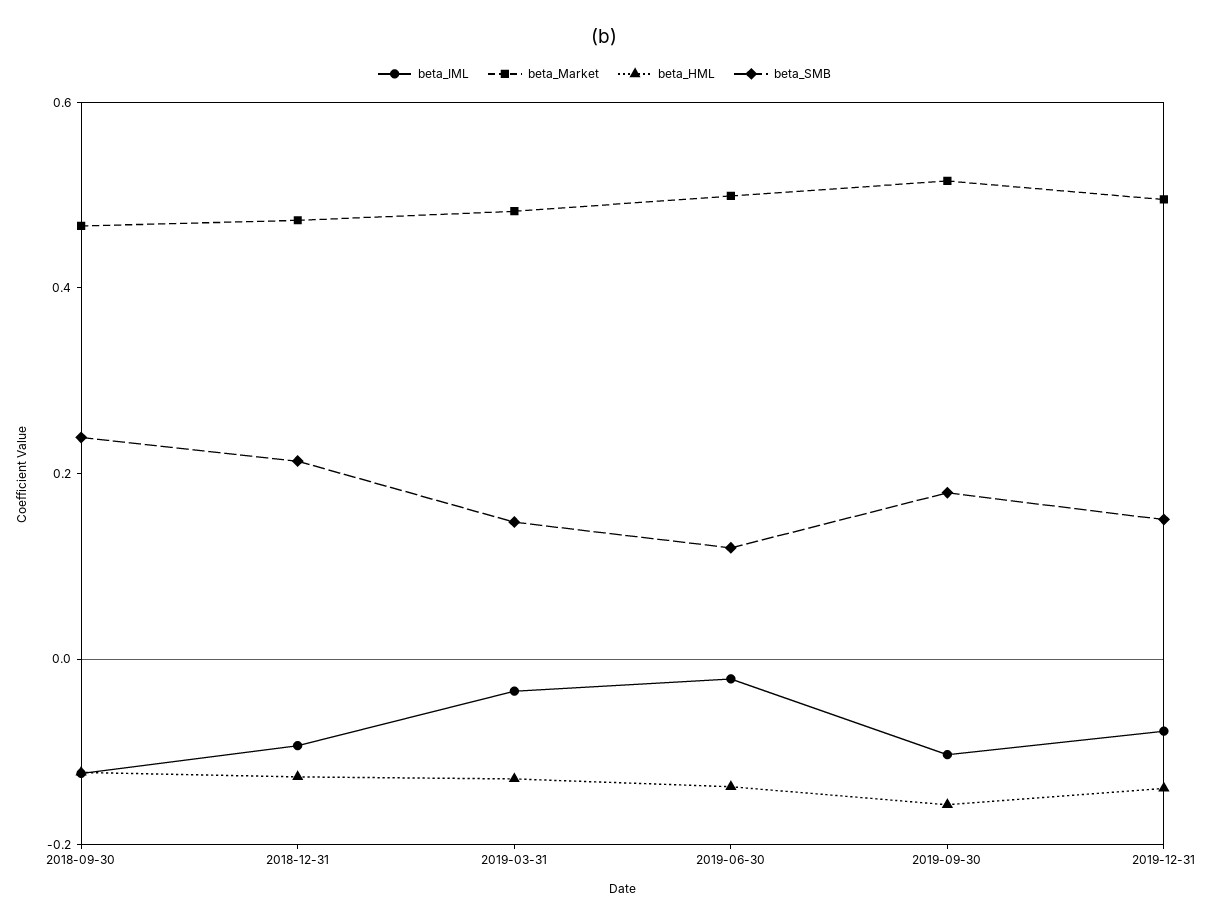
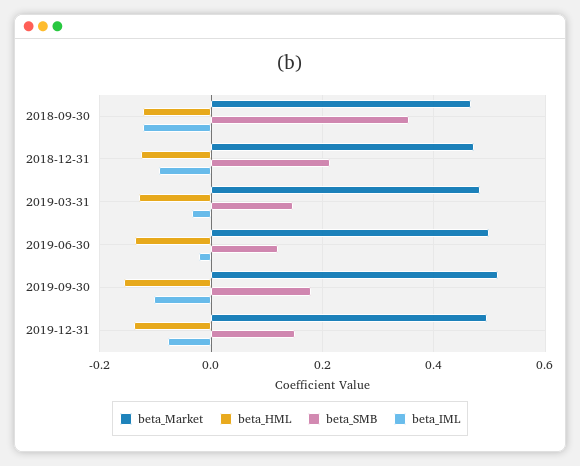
beta_SMB, 2018-09-30: 0.25 -> 0.36

